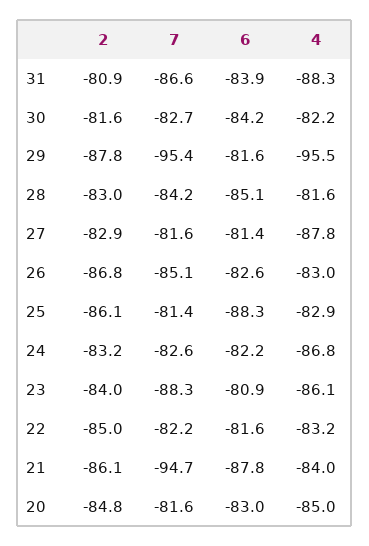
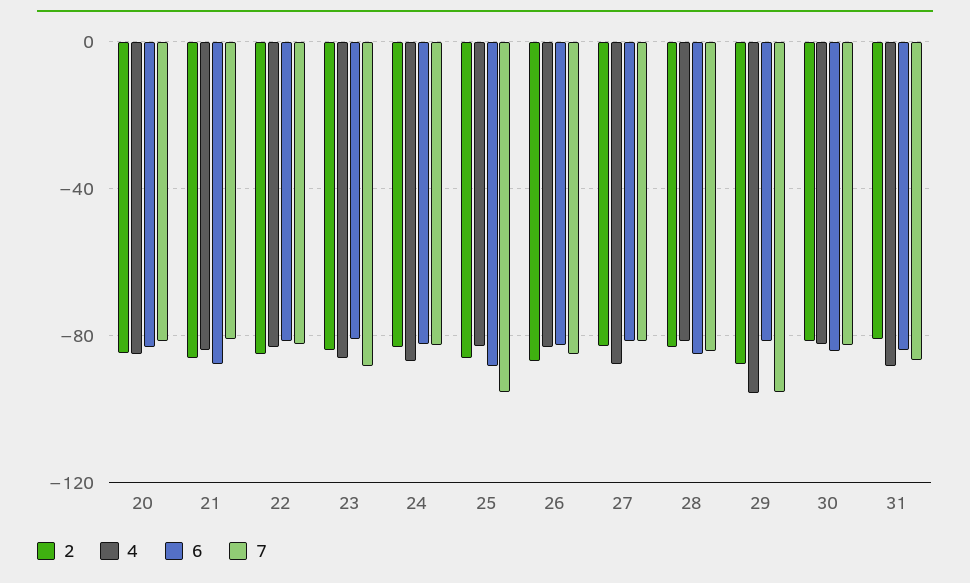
7, 25: -81.4 -> -95
7, 21: -94.7 -> -80

